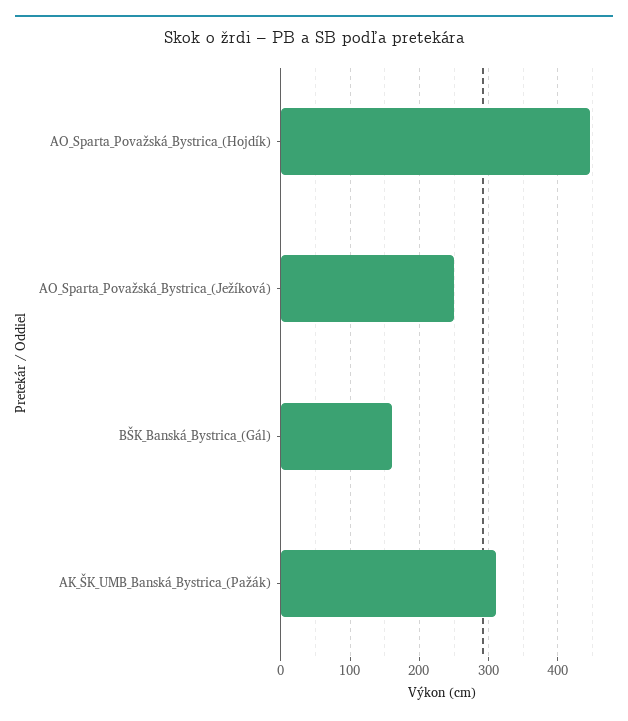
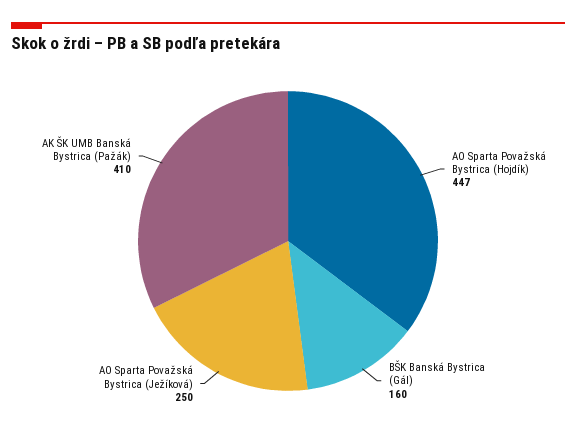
AK_ŠK_UMB_Banská_Bystrica_(Pažák): 310 -> 410

